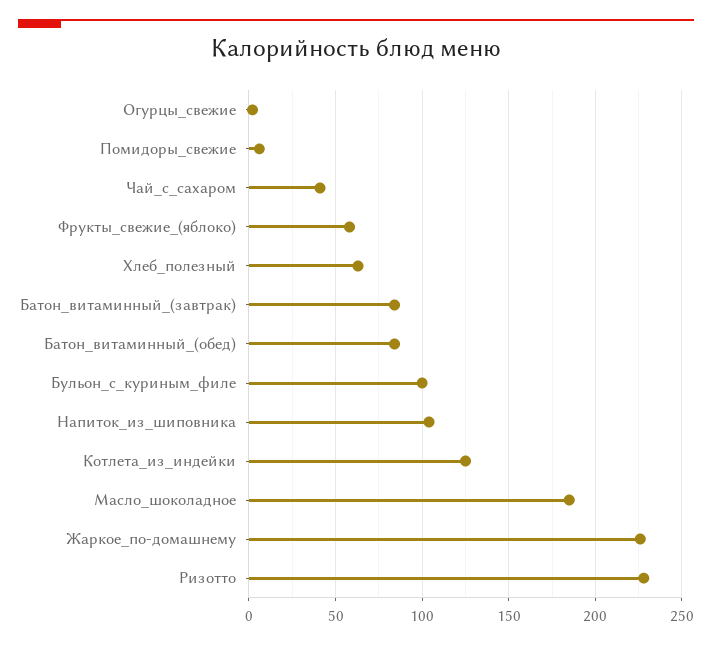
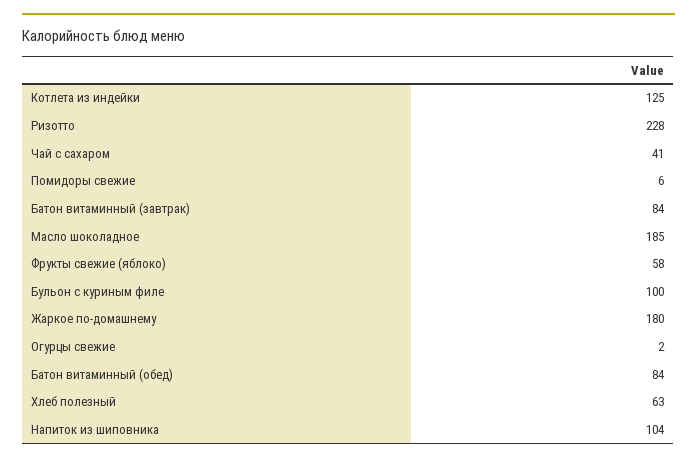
Жаркое_по-домашнему: 225 -> 180

